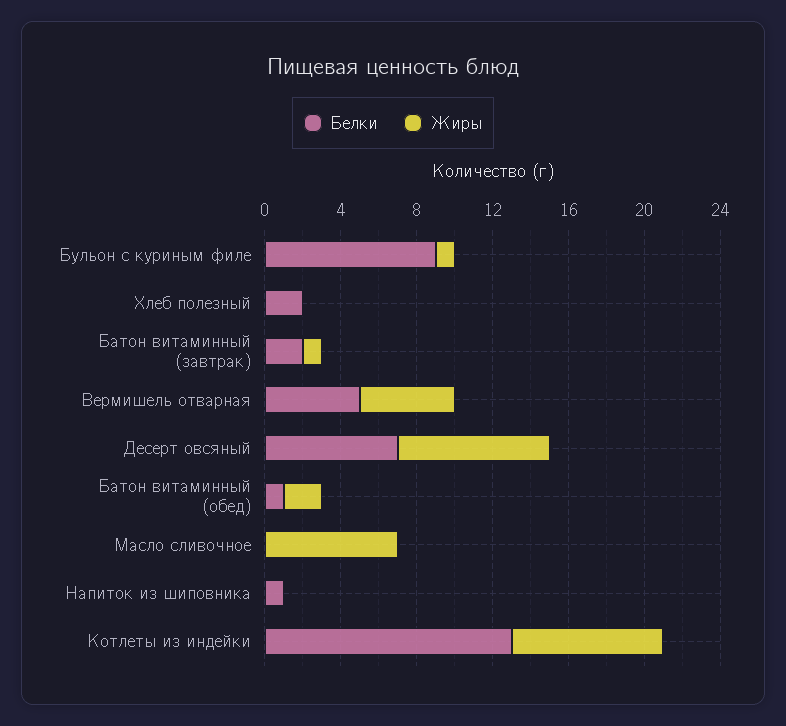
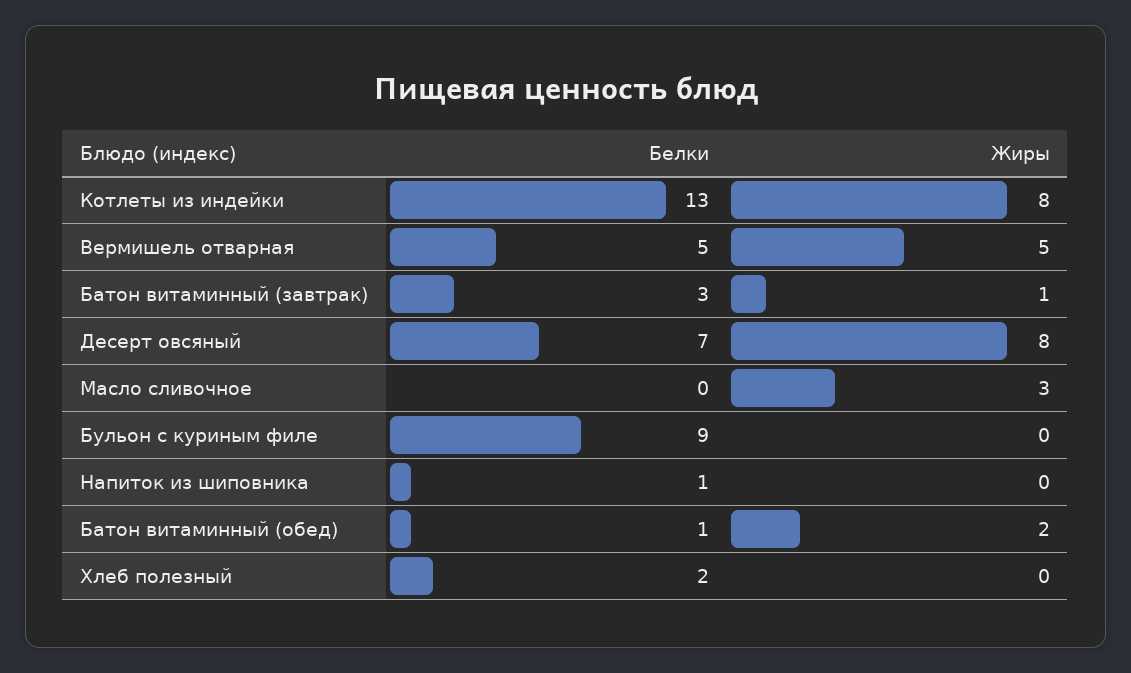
Жиры, Бульон с куриным филе: 1 -> 0
Белки, Батон витаминный (завтрак): 2 -> 3
Жиры, Масло сливочное: 7 -> 3

